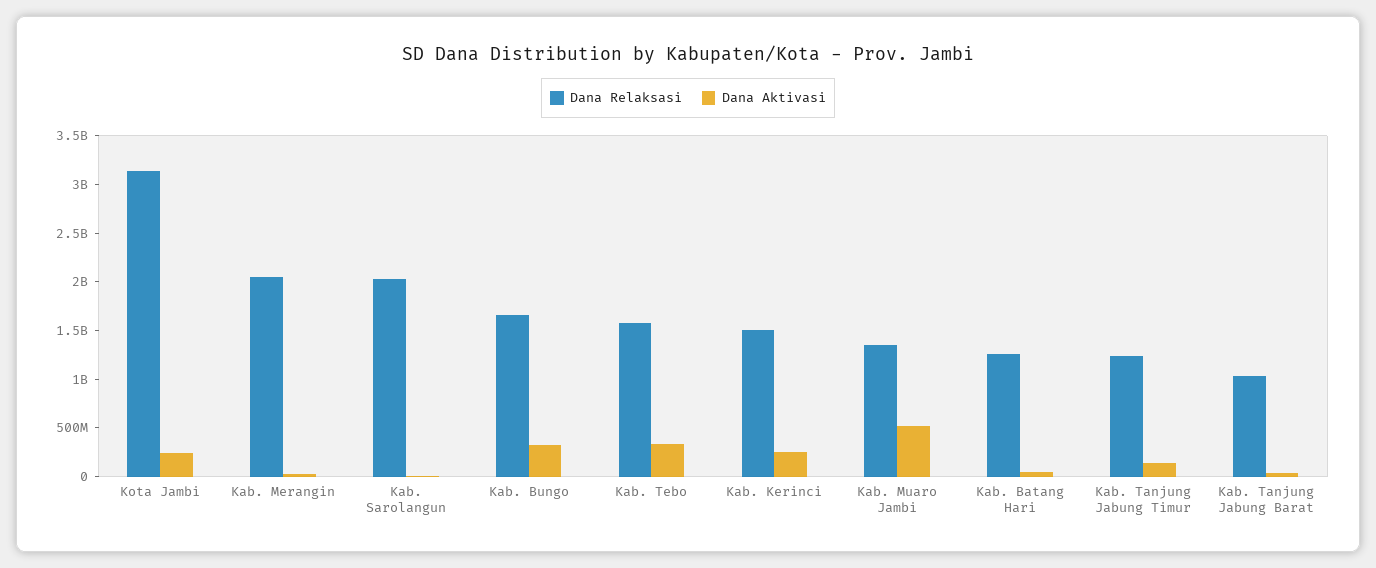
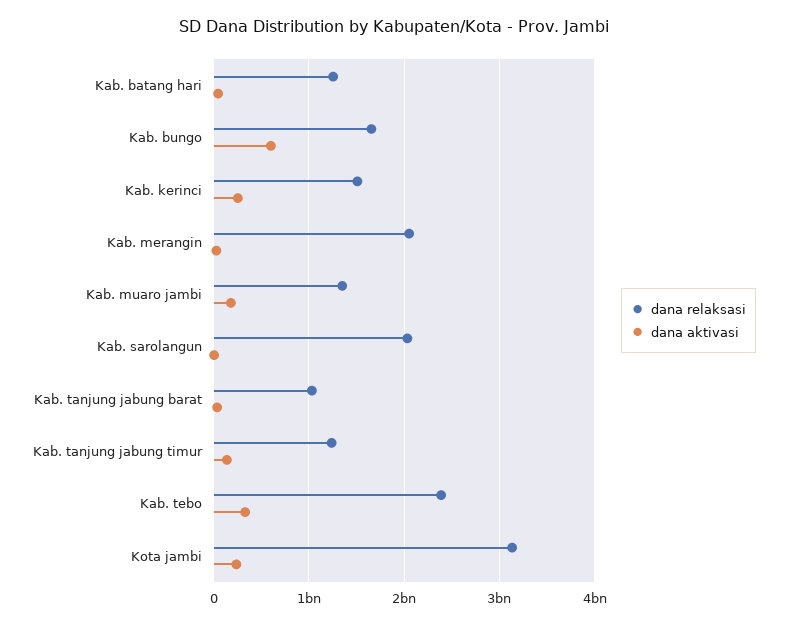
Dana Aktivasi, Kab. Bungo: 300000000 -> 600000000
Dana Relaksasi, Kab. Tebo: 1600000000 -> 2400000000
Dana Aktivasi, Kab. Muaro Jambi: 500000000 -> 200000000

